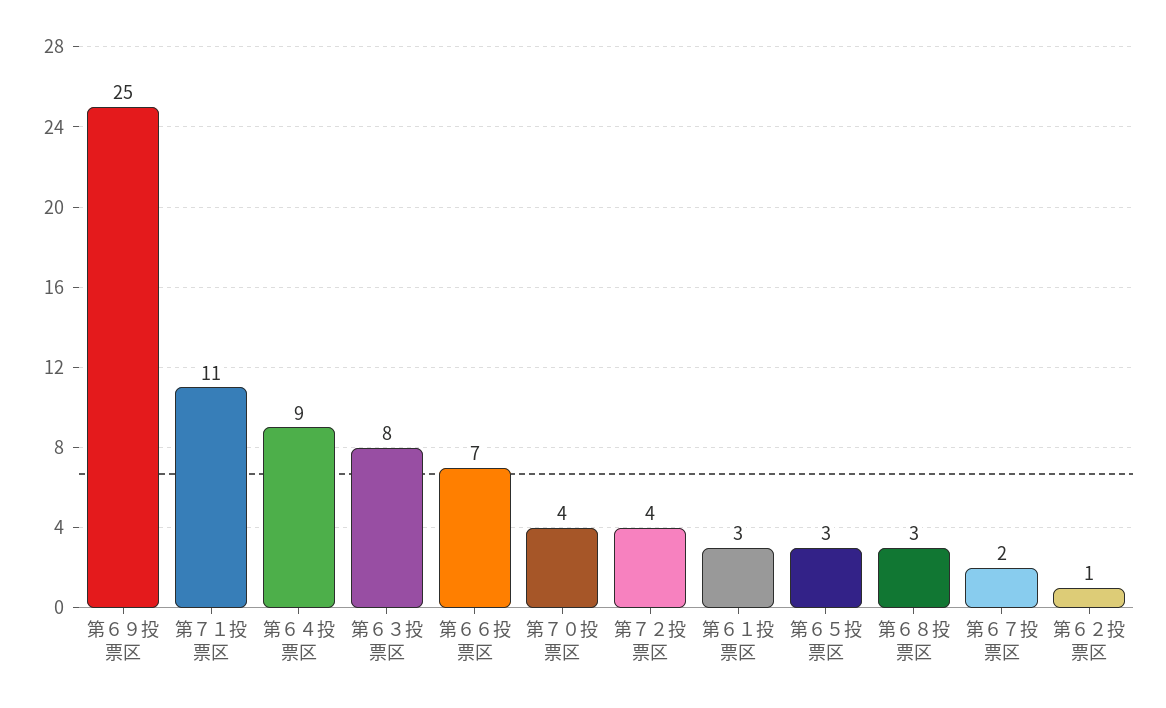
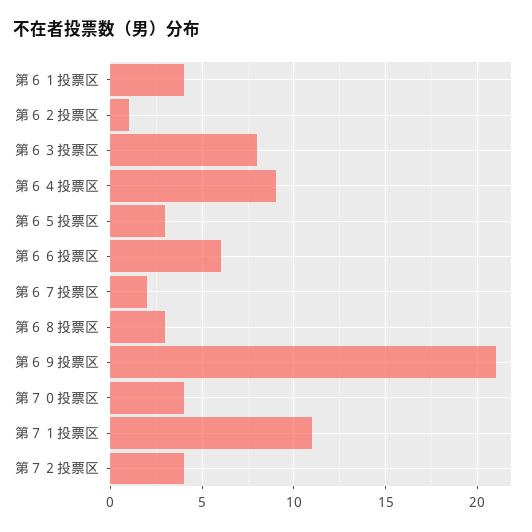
第６９投票区: 25 -> 21
第６６投票区: 7 -> 6
第６１投票区: 3 -> 4

